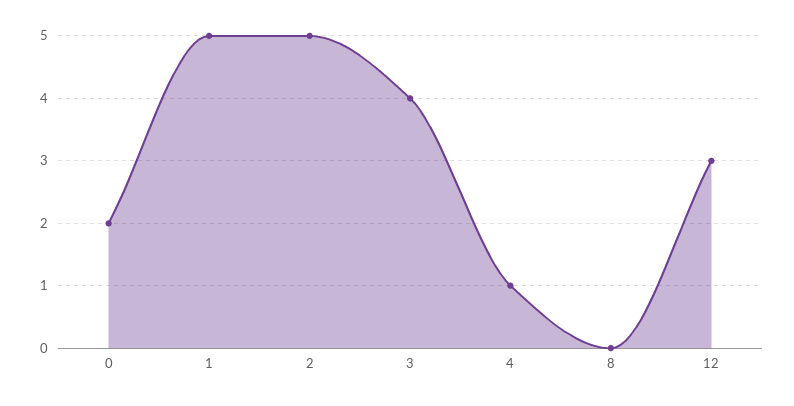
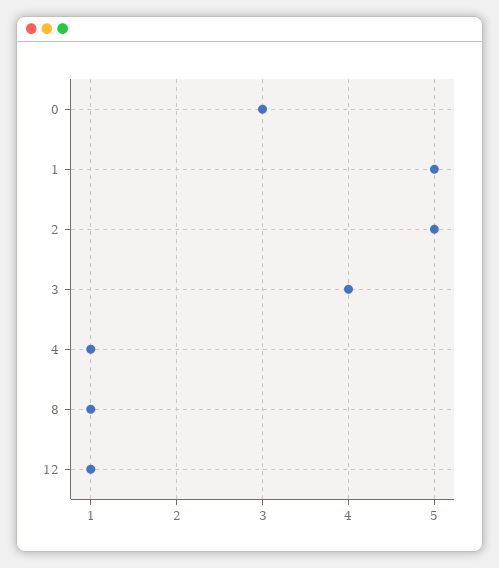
0: 2 -> 3
8: 0 -> 1
12: 3 -> 1

